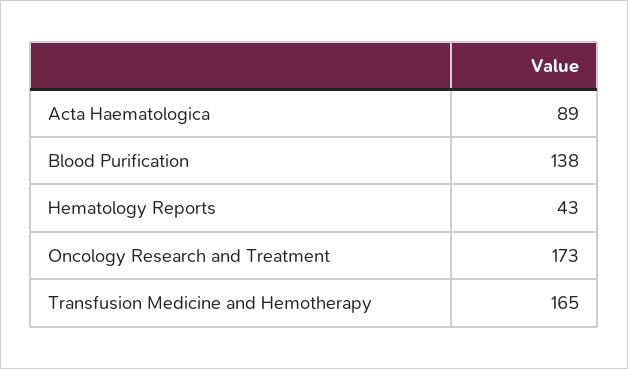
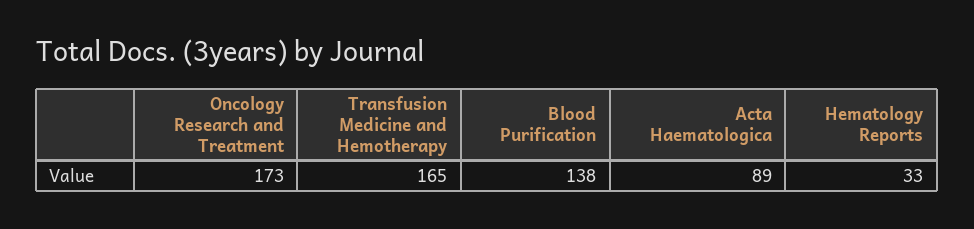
Hematology Reports: 43 -> 33

